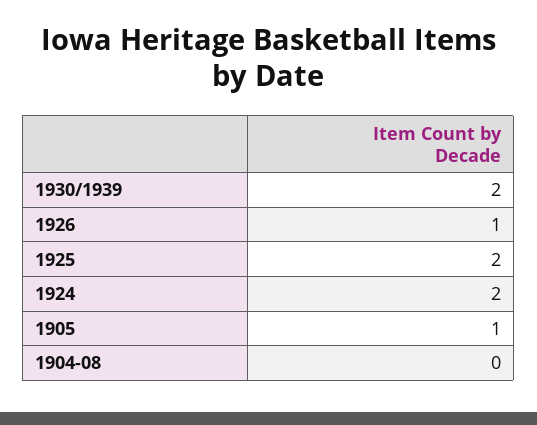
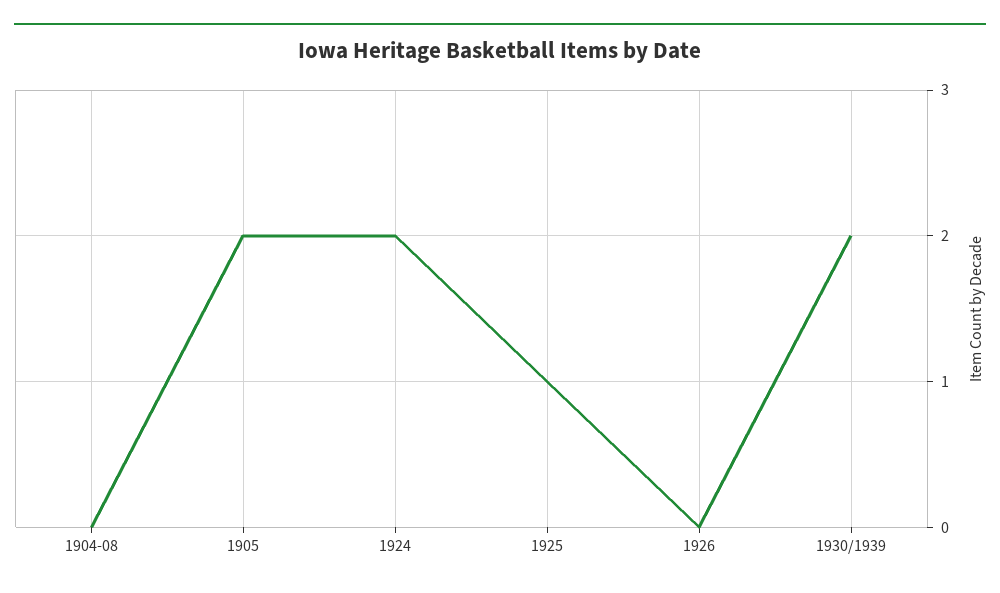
1926: 1 -> 0
1925: 2 -> 1
1905: 1 -> 2

